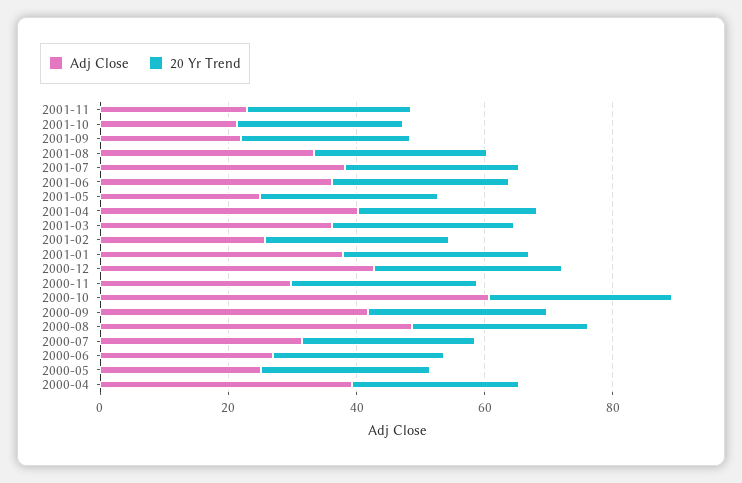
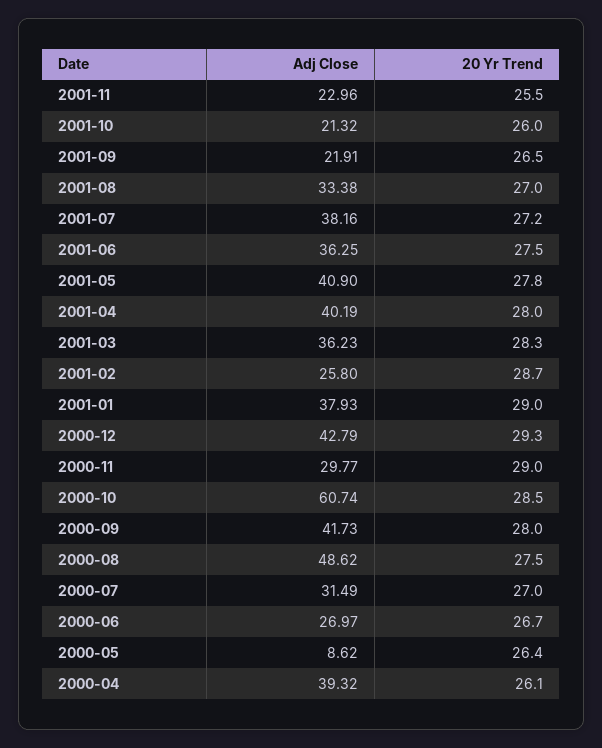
Adj Close, 2001-05: 25 -> 40.9
Adj Close, 2000-05: 25 -> 8.62

